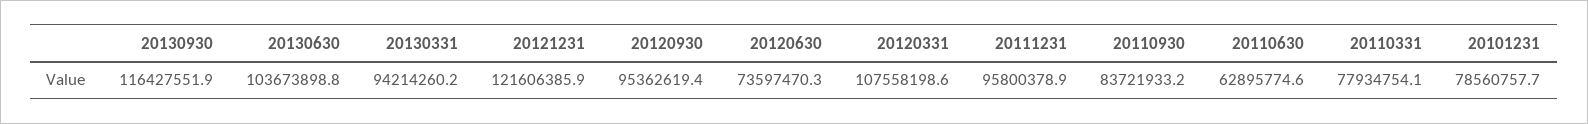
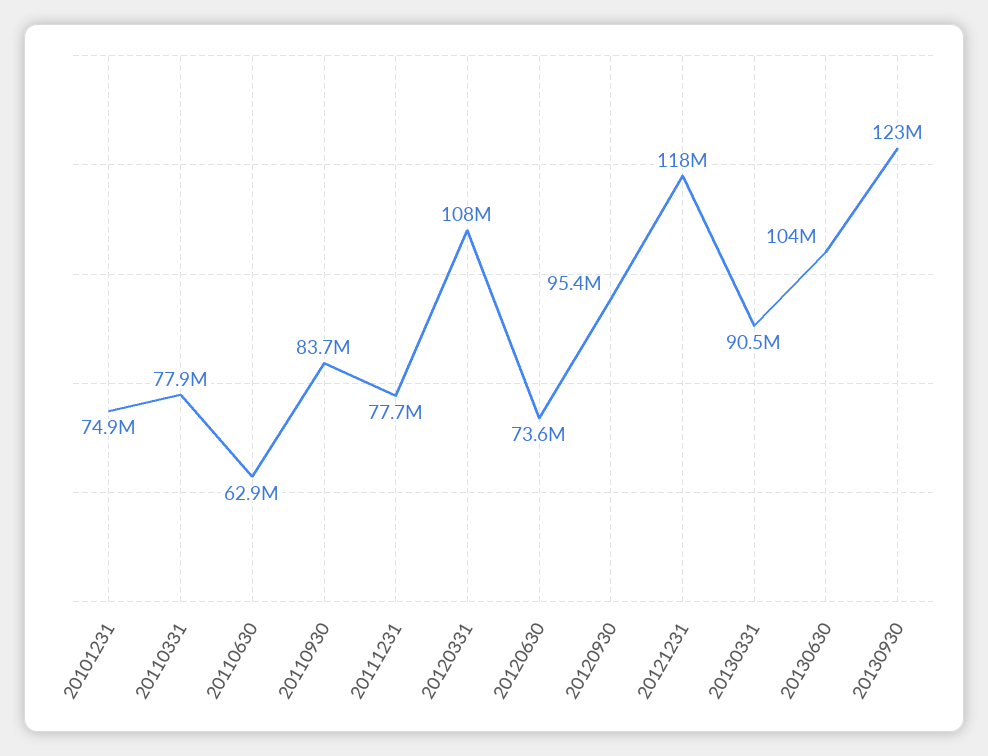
20130930: 116427551.9 -> 123000000
20130331: 94214260.2 -> 90500000
20121231: 121606385.9 -> 118000000
20111231: 95800378.9 -> 77700000
20101231: 78560757.7 -> 74900000

